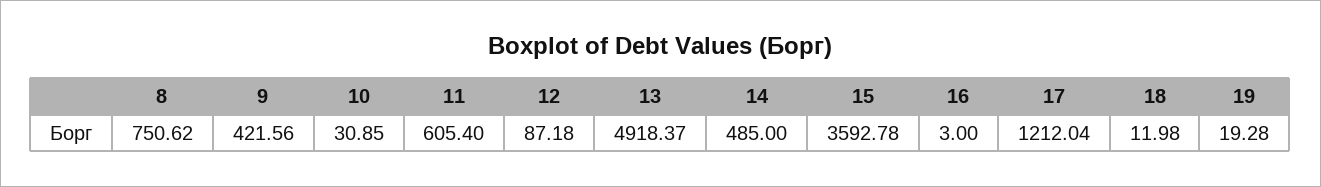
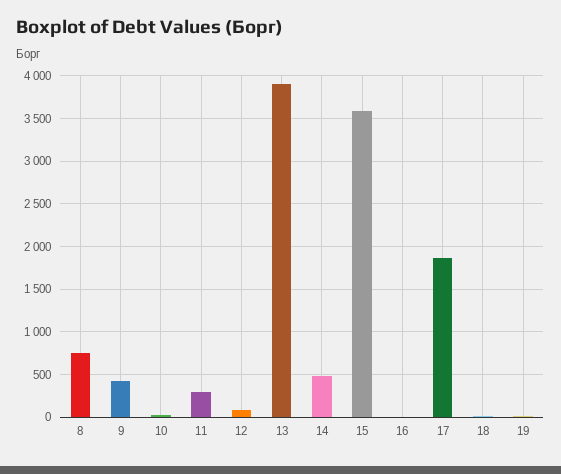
11: 605.4 -> 300
13: 4918.37 -> 3900
17: 1212.04 -> 1900

